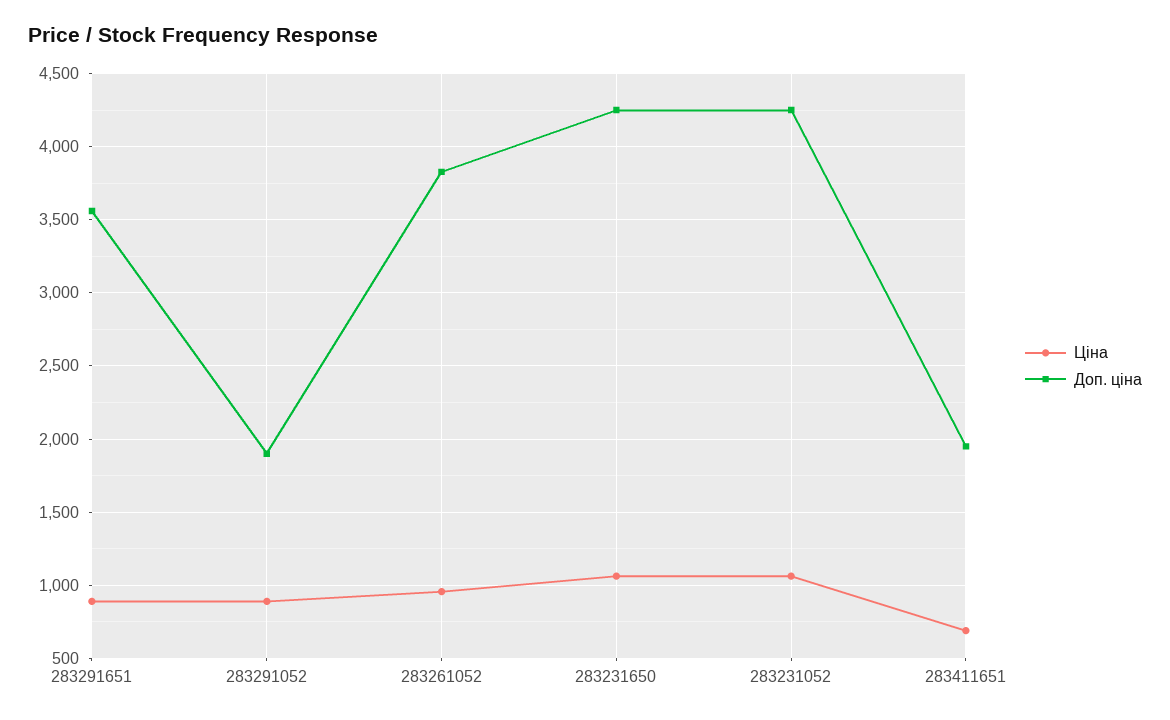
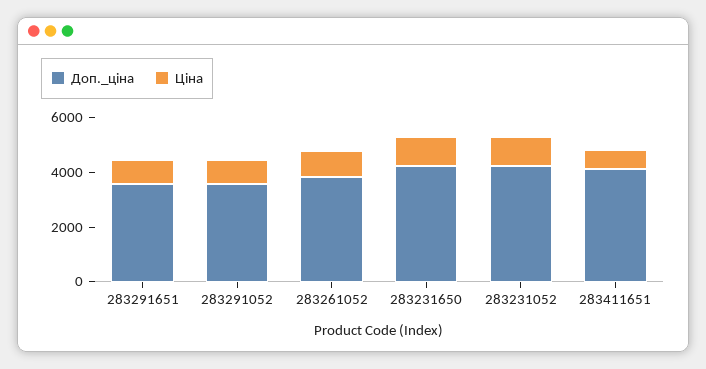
Доп. ціна, 283291052: 1900 -> 3500
Доп. ціна, 283411651: 1950 -> 4000

